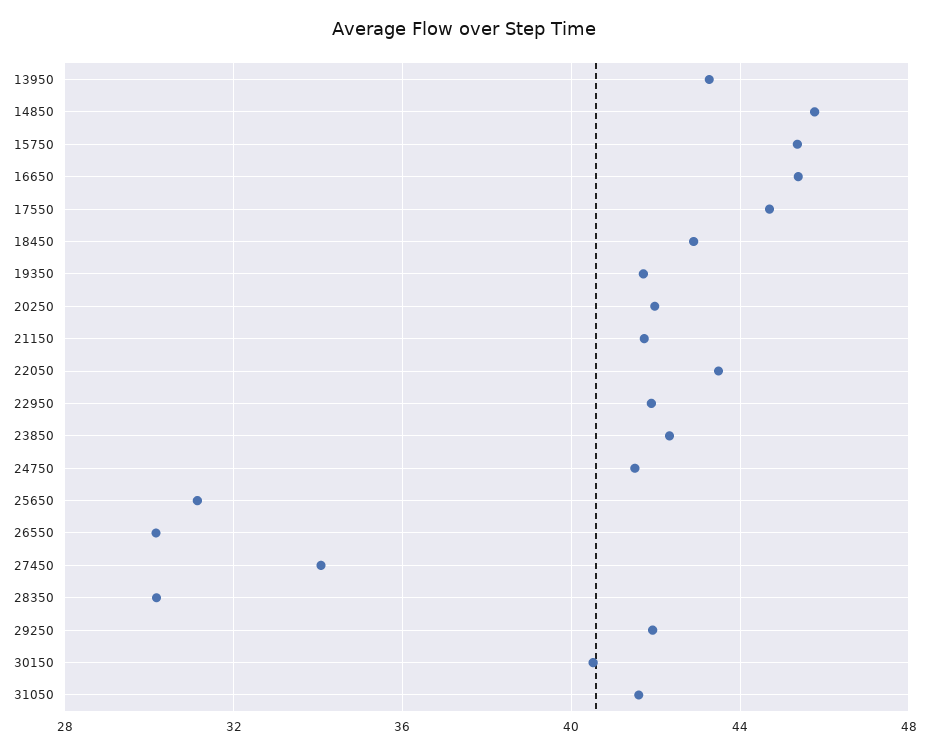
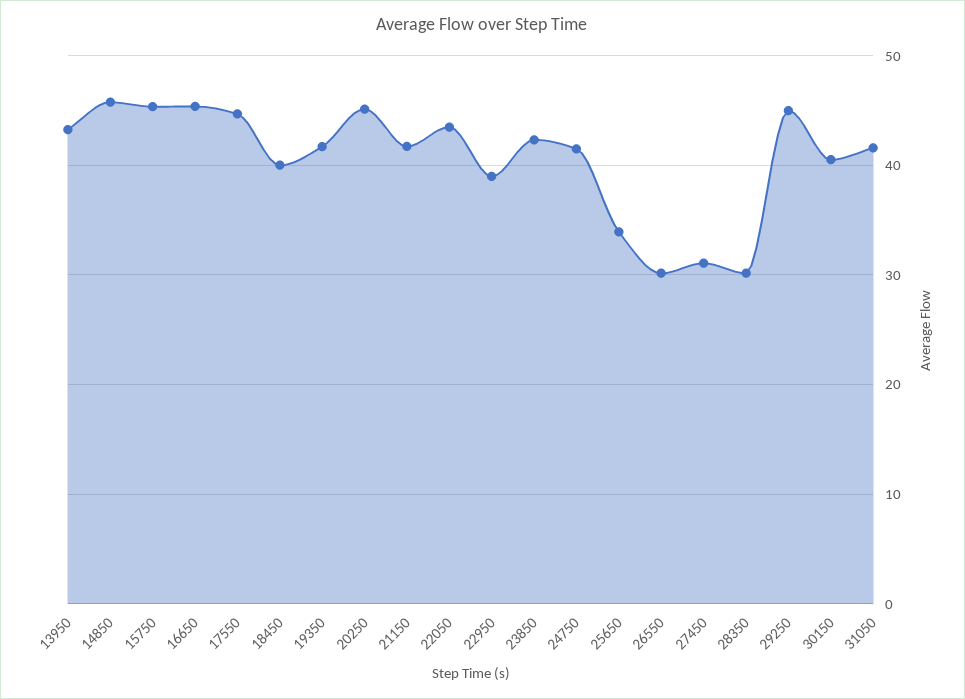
18450: 43 -> 40
20250: 42 -> 45
22950: 42 -> 39
25650: 31 -> 34
27450: 34 -> 31
29250: 42 -> 45

